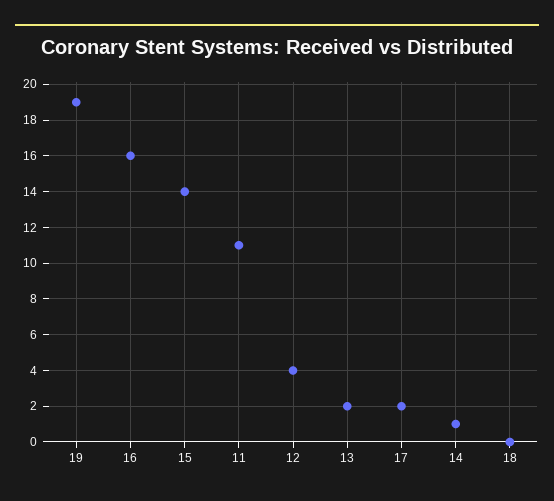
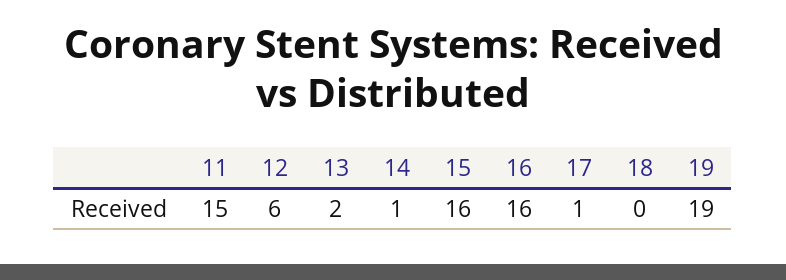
15: 14 -> 16
11: 11 -> 15
12: 4 -> 6
17: 2 -> 1

